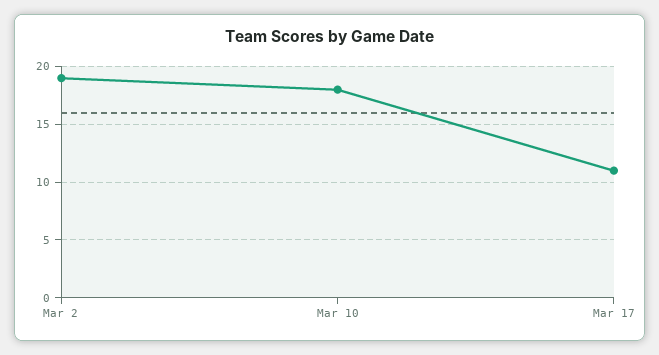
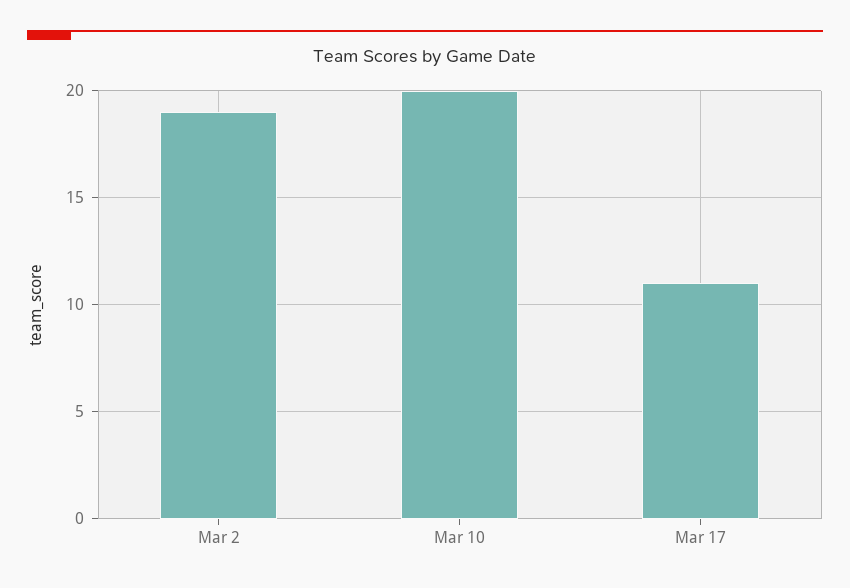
Mar 10: 18 -> 20

